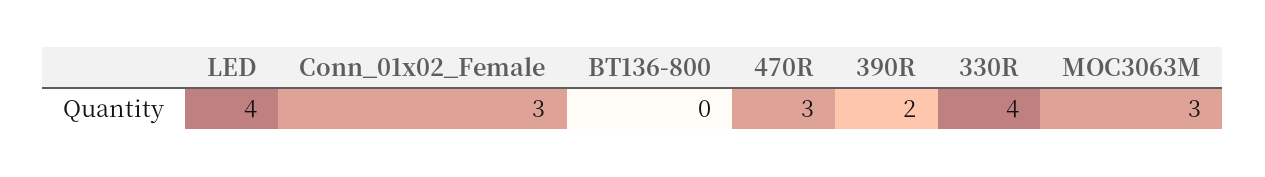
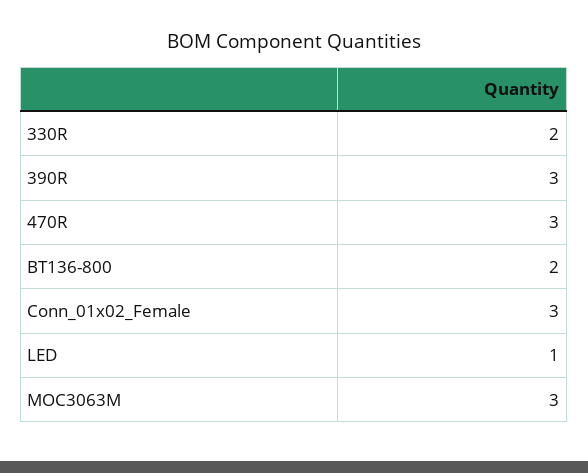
LED: 4 -> 1
BT136-800: 0 -> 2
390R: 2 -> 3
330R: 4 -> 2

